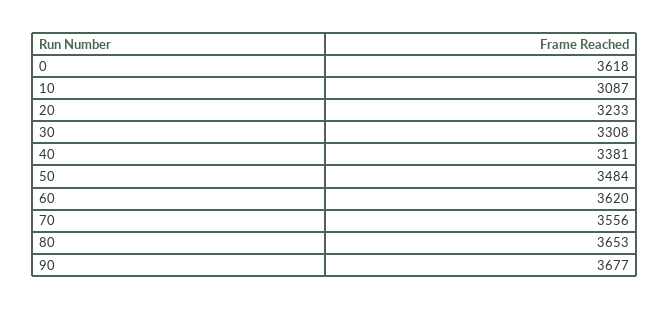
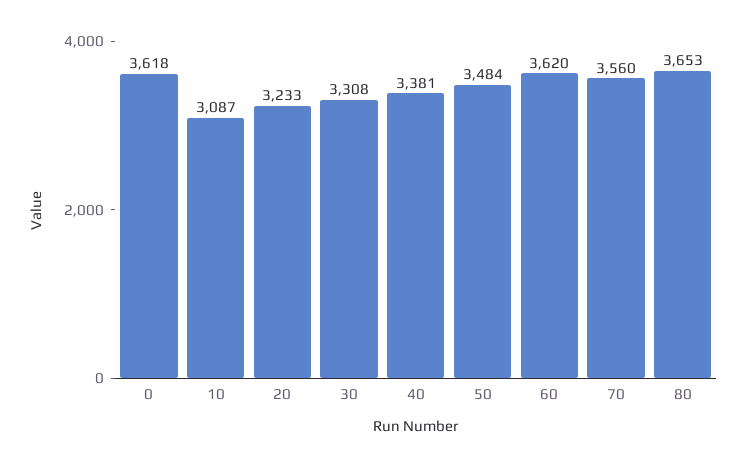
70: 3556 -> 3560
90: 3677 -> none

